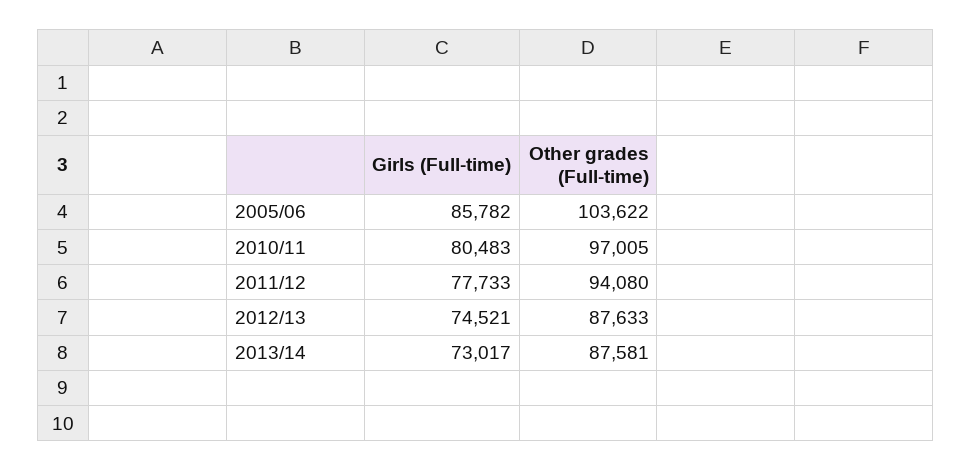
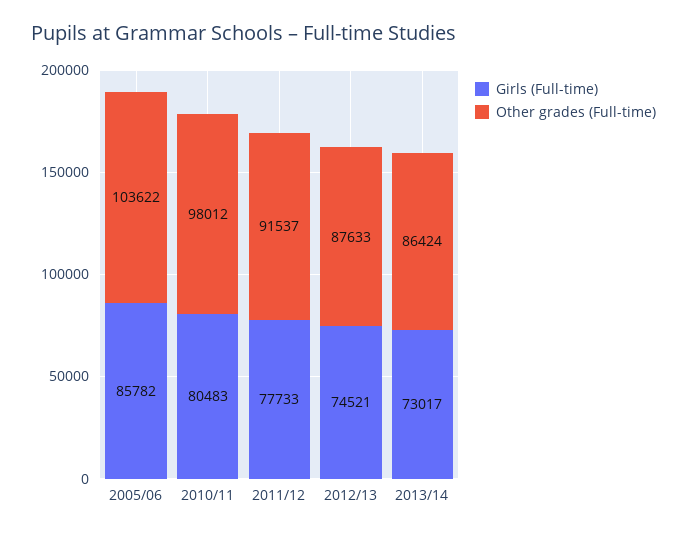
Other grades (Full-time), 2010/11: 97005 -> 98012
Other grades (Full-time), 2011/12: 94080 -> 91537
Other grades (Full-time), 2013/14: 87581 -> 86424

